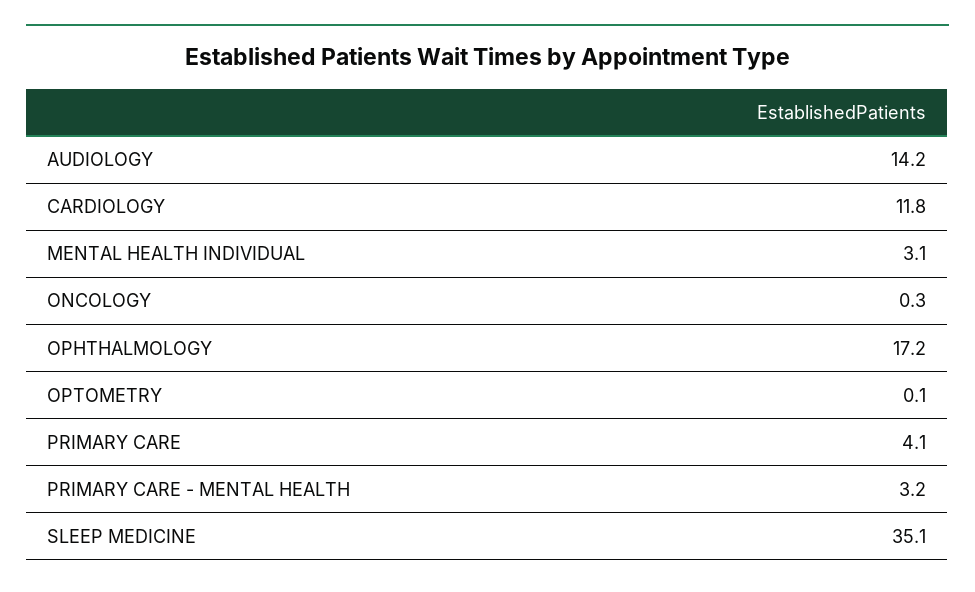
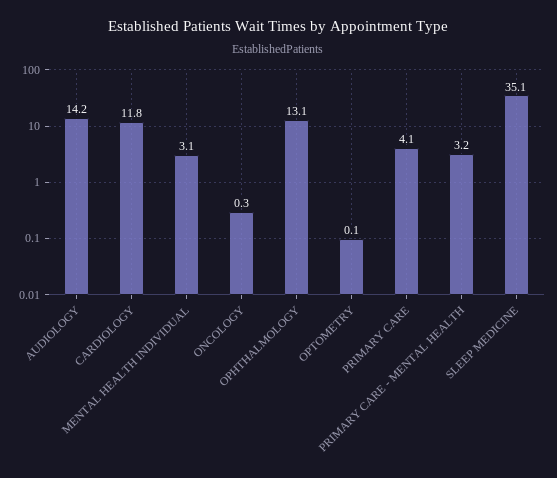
OPHTHALMOLOGY: 17.2 -> 13.1

